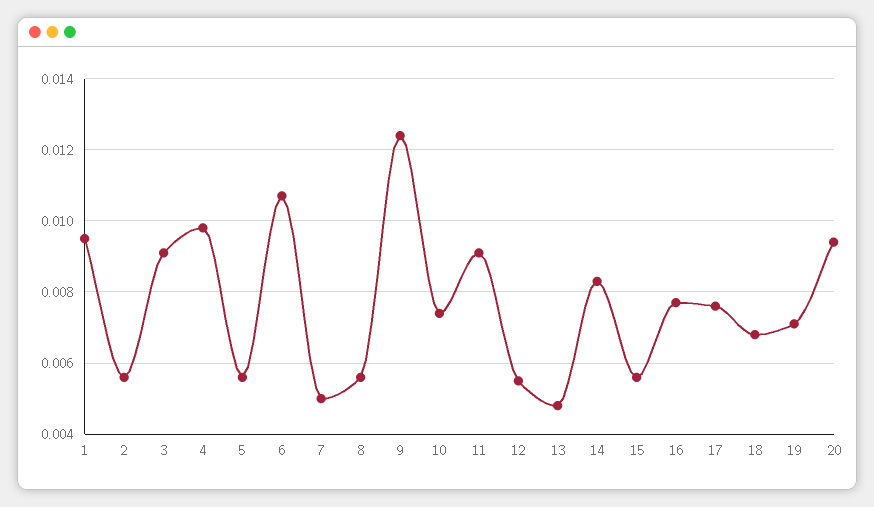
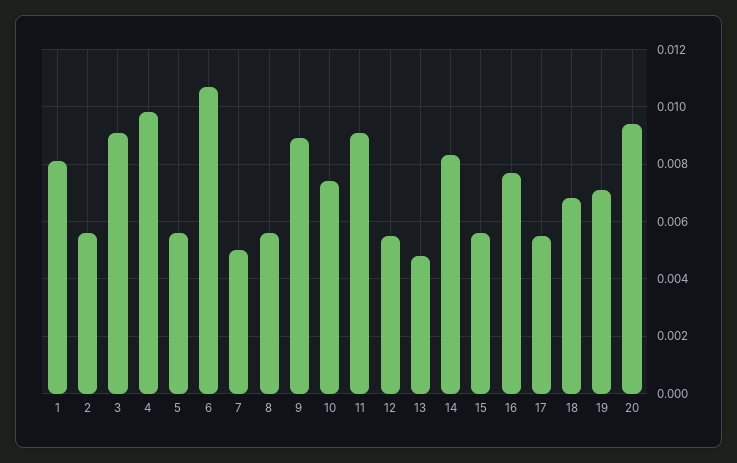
1: 0.0095 -> 0.008
9: 0.0125 -> 0.009
17: 0.0075 -> 0.0055

